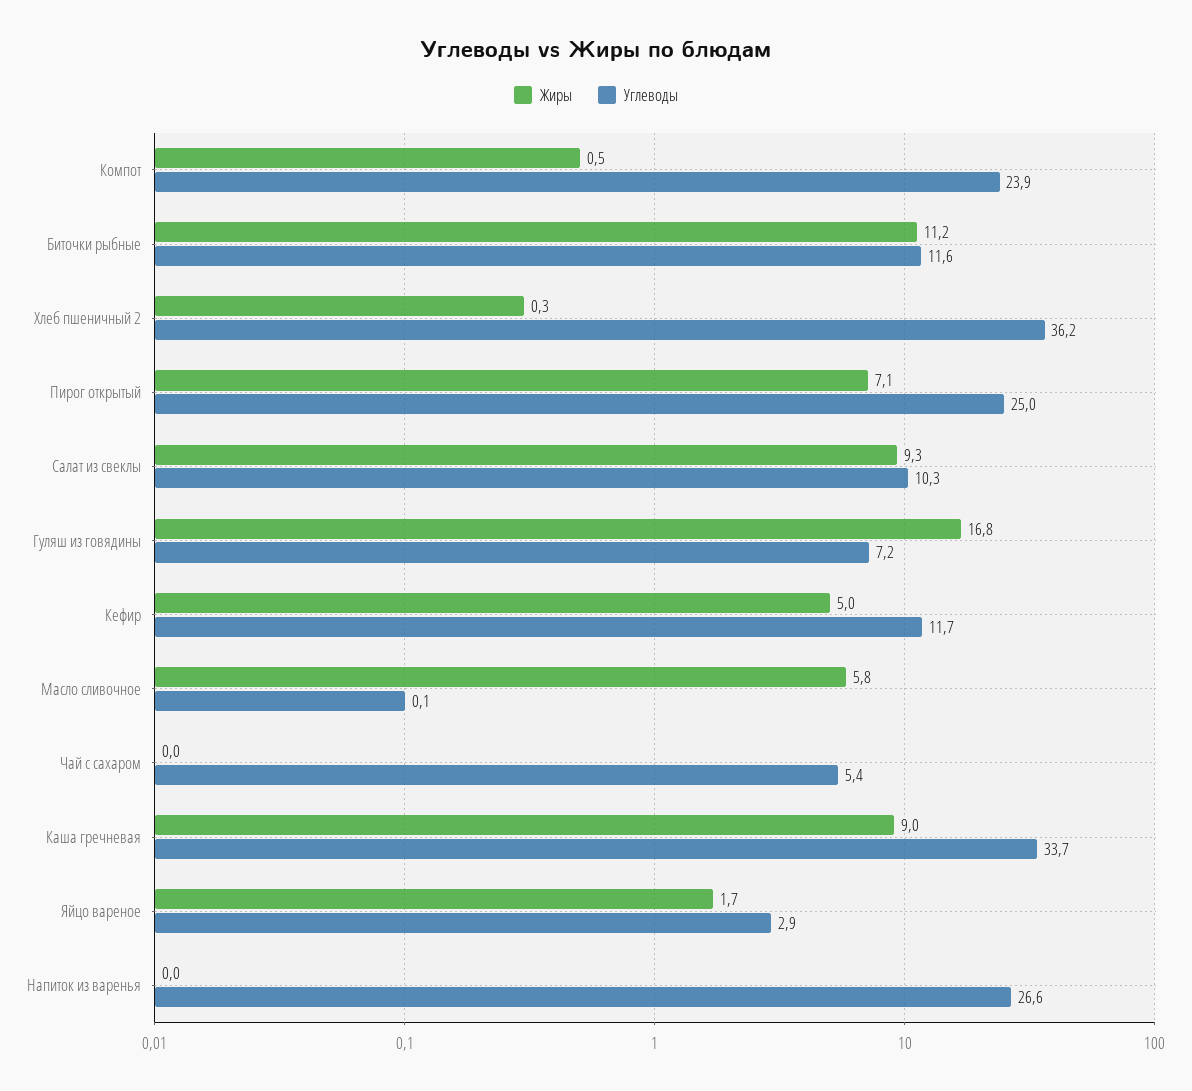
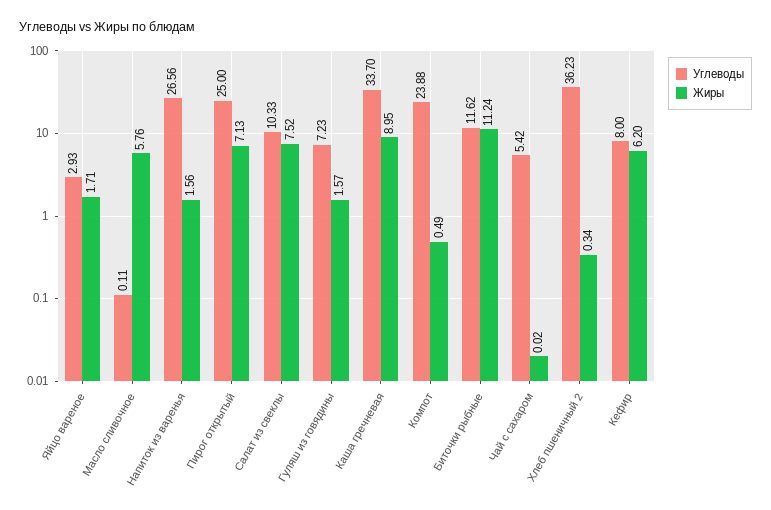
Жиры, Салат из свеклы: 9.3 -> 7.52
Жиры, Гуляш из говядины: 16.8 -> 1.57
Жиры, Кефир: 5 -> 6.2
Углеводы, Кефир: 11.7 -> 8
Жиры, Напиток из варенья: 0 -> 1.56

